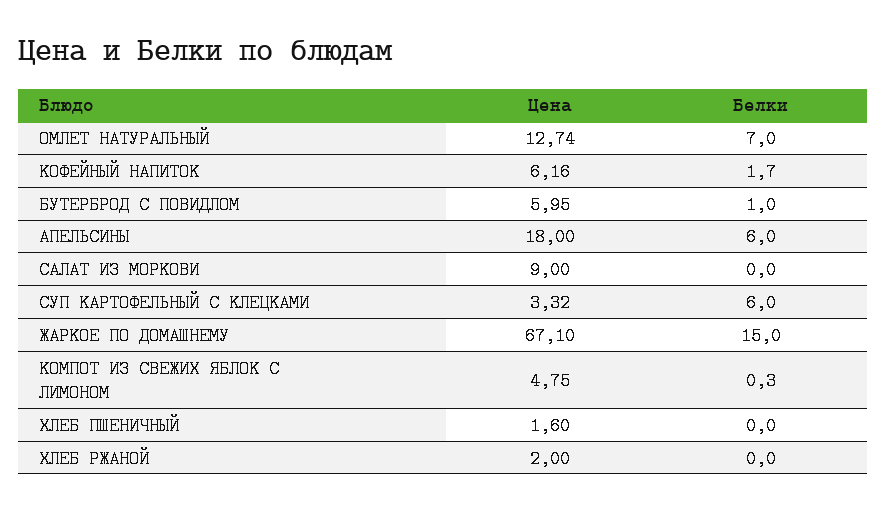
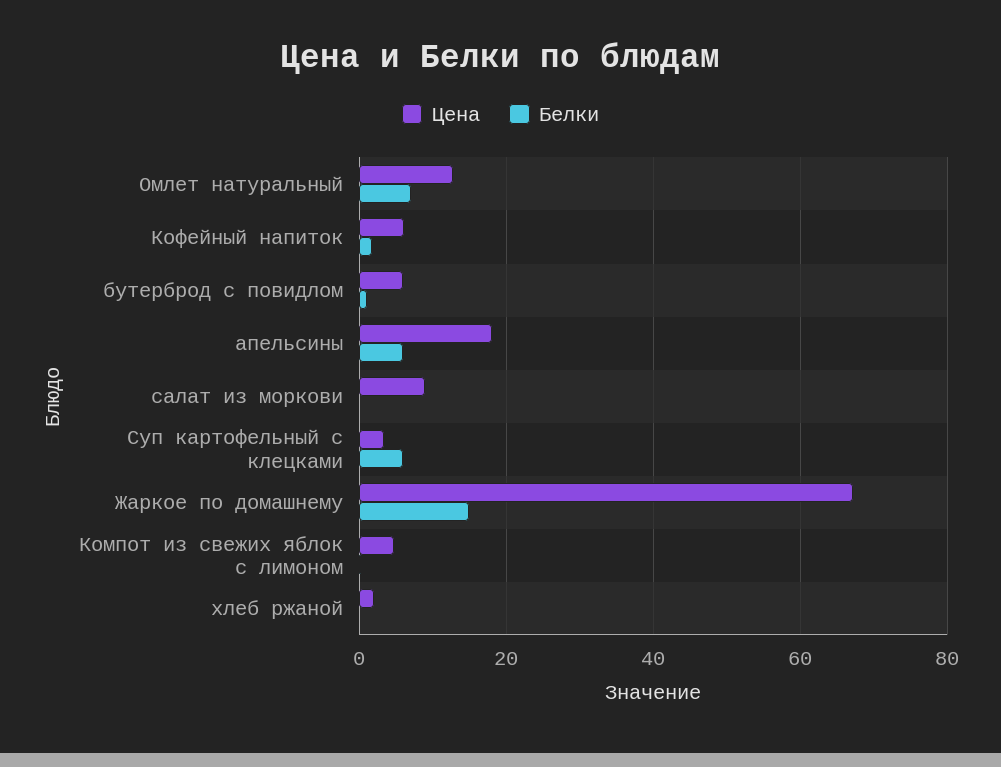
Цена, ХЛЕБ ПШЕНИЧНЫЙ: 1.6 -> none
Белки, ХЛЕБ ПШЕНИЧНЫЙ: 0 -> none

